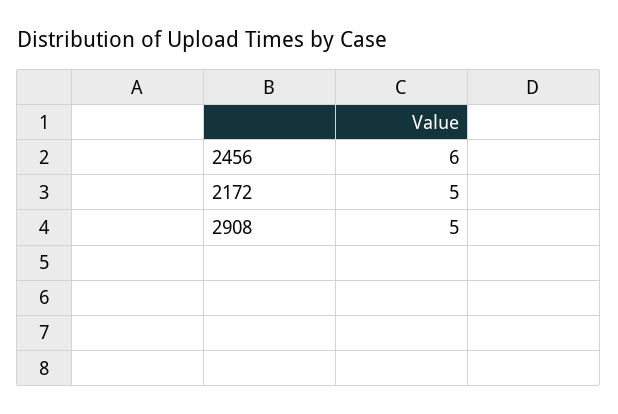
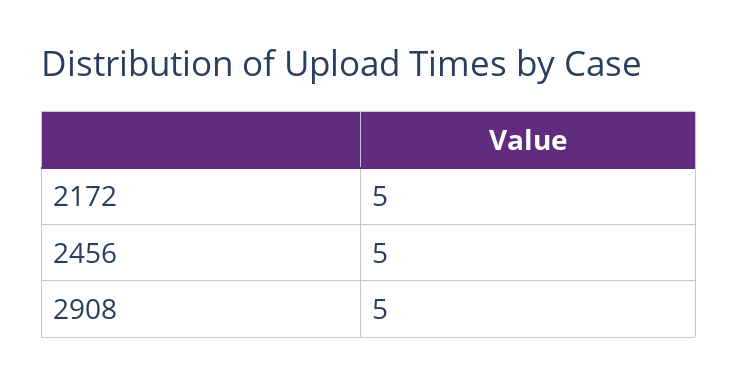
2456: 6 -> 5

